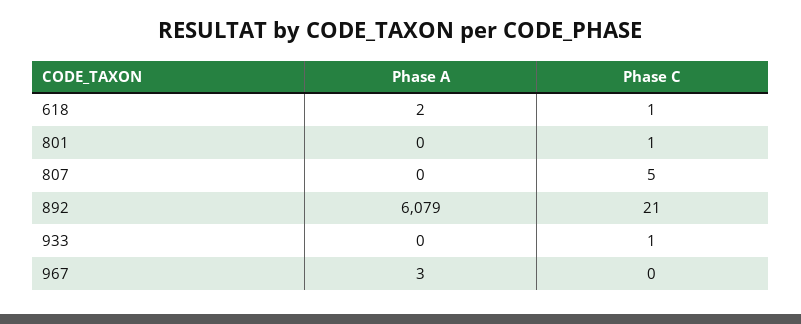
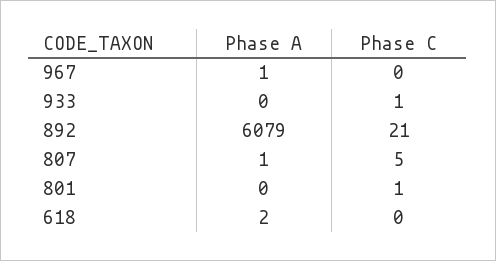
Phase C, 618: 1 -> 0
Phase A, 807: 0 -> 1
Phase A, 967: 3 -> 1

